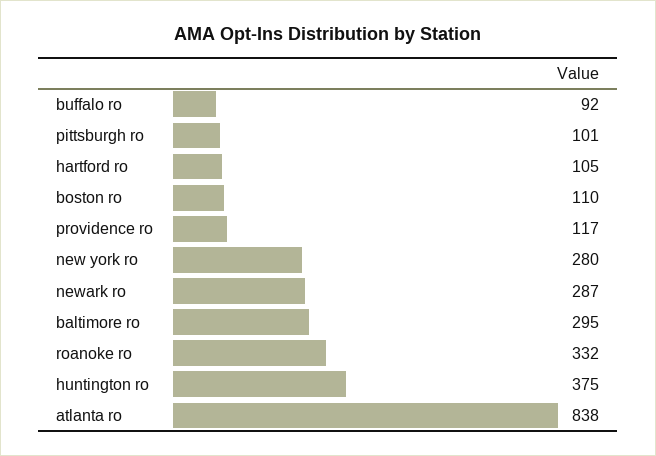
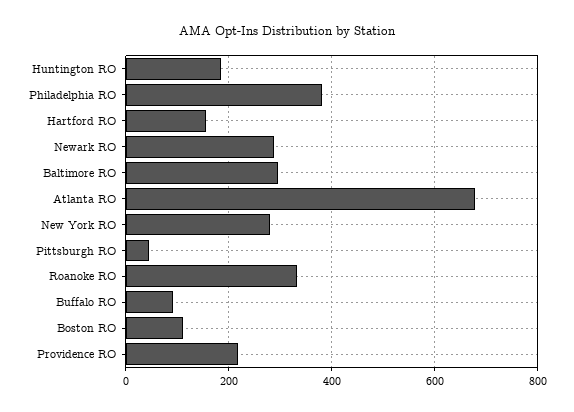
pittsburgh ro: 101 -> 40
hartford ro: 105 -> 160
providence ro: 117 -> 220
huntington ro: 375 -> 180
atlanta ro: 838 -> 680
Philadelphia RO: none -> 380

